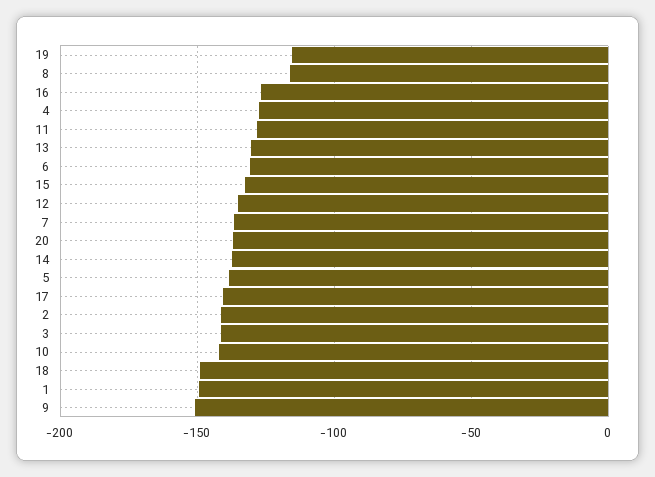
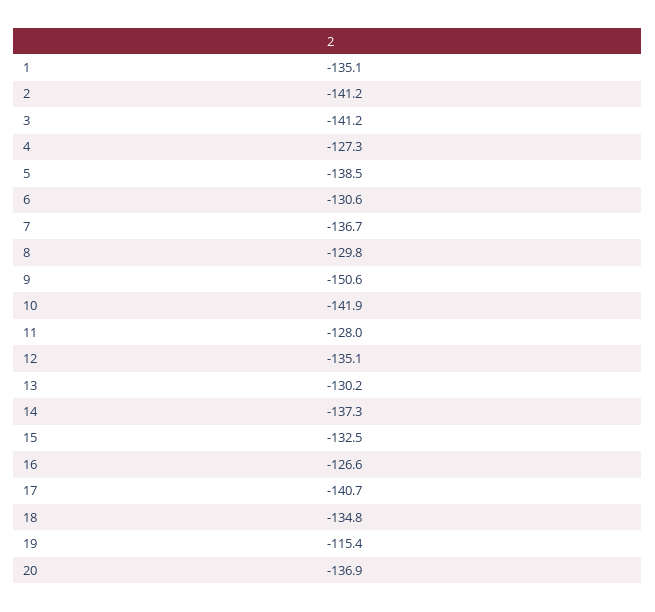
8: -115 -> -129.8
18: -150 -> -134.8
1: -150 -> -135.1

